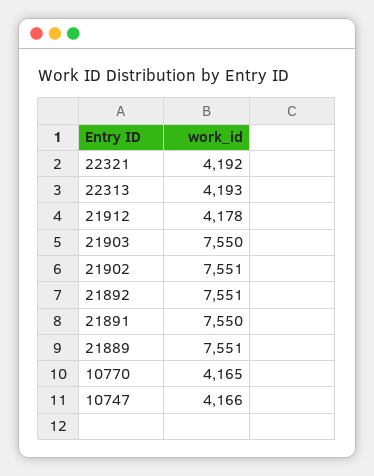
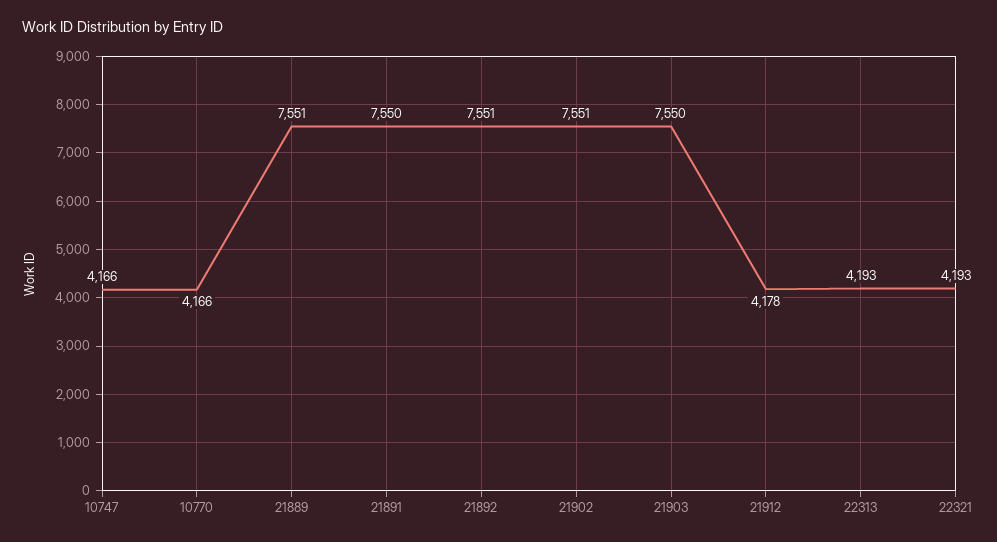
22321: 4192 -> 4193
10770: 4165 -> 4166

